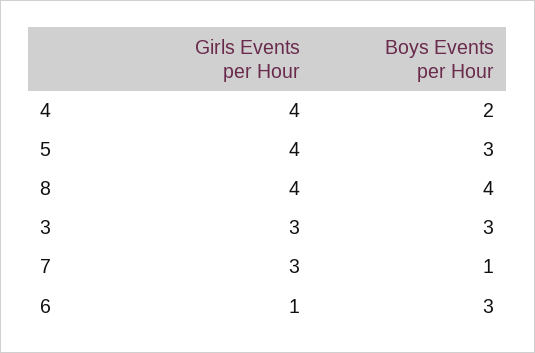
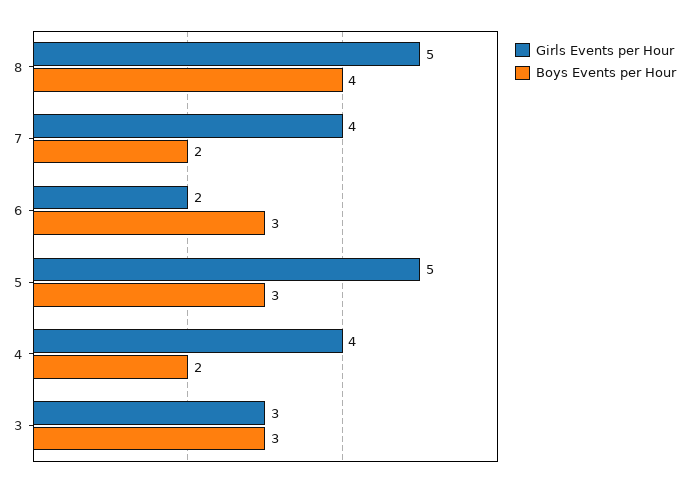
Girls Events per Hour, 5: 4 -> 5
Girls Events per Hour, 8: 4 -> 5
Girls Events per Hour, 7: 3 -> 4
Boys Events per Hour, 7: 1 -> 2
Girls Events per Hour, 6: 1 -> 2

